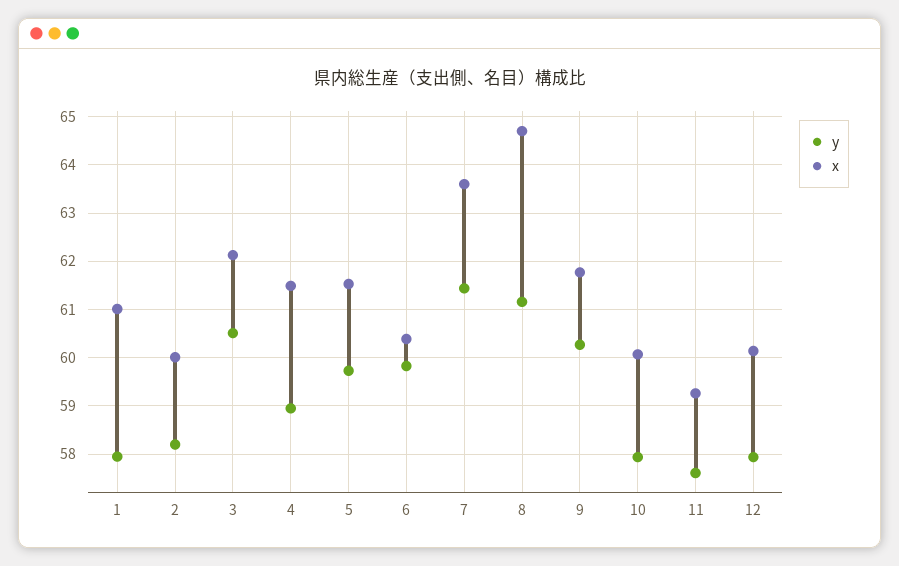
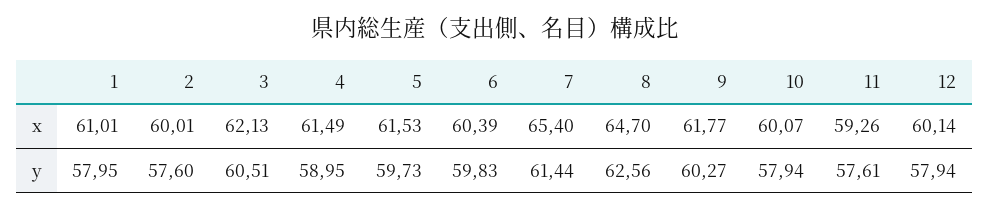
y, 2: 58.2 -> 57.6
x, 7: 63.6 -> 65.4
y, 8: 61.2 -> 62.56

